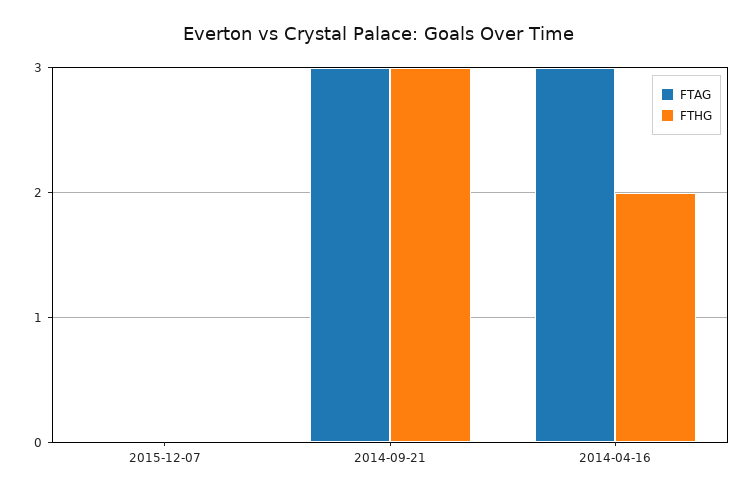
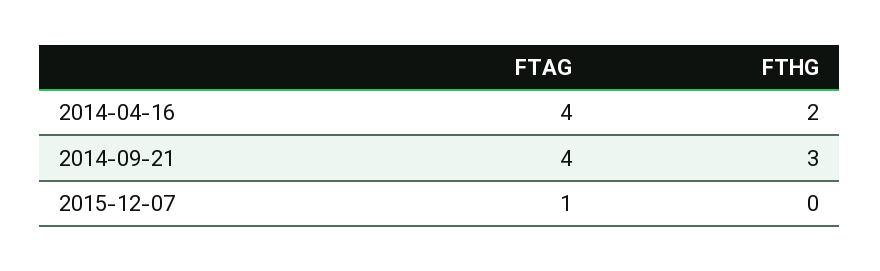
FTAG, 2015-12-07: 0 -> 1
FTAG, 2014-09-21: 3 -> 4
FTAG, 2014-04-16: 3 -> 4

